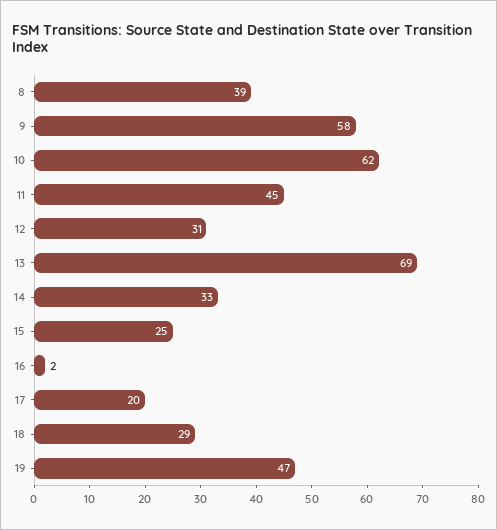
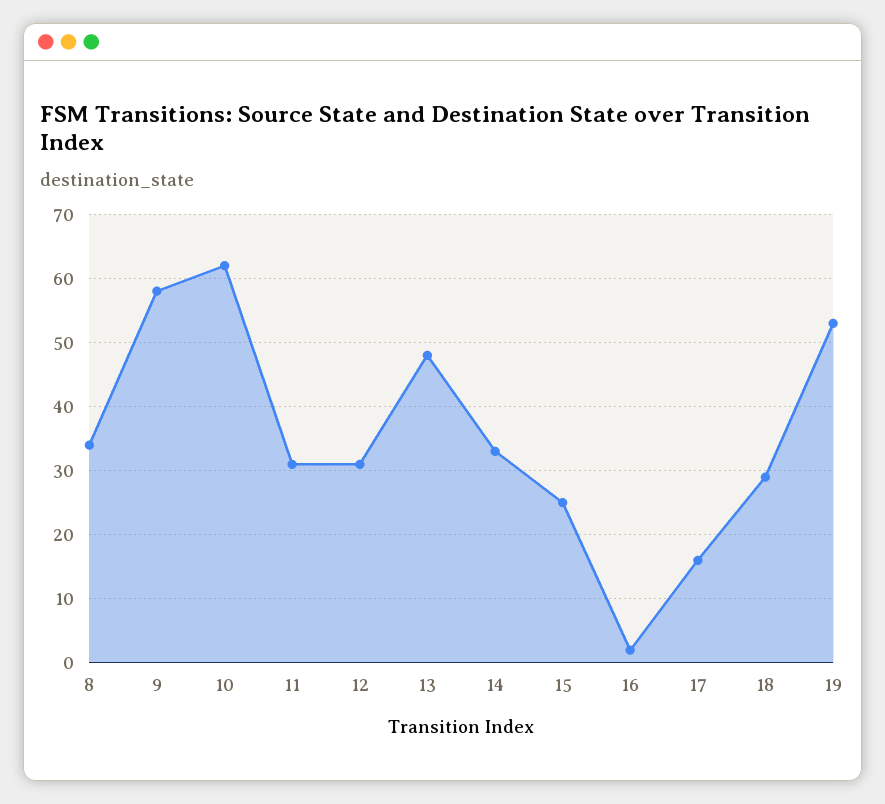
8: 39 -> 34
11: 45 -> 31
13: 69 -> 48
17: 20 -> 16
19: 47 -> 53

